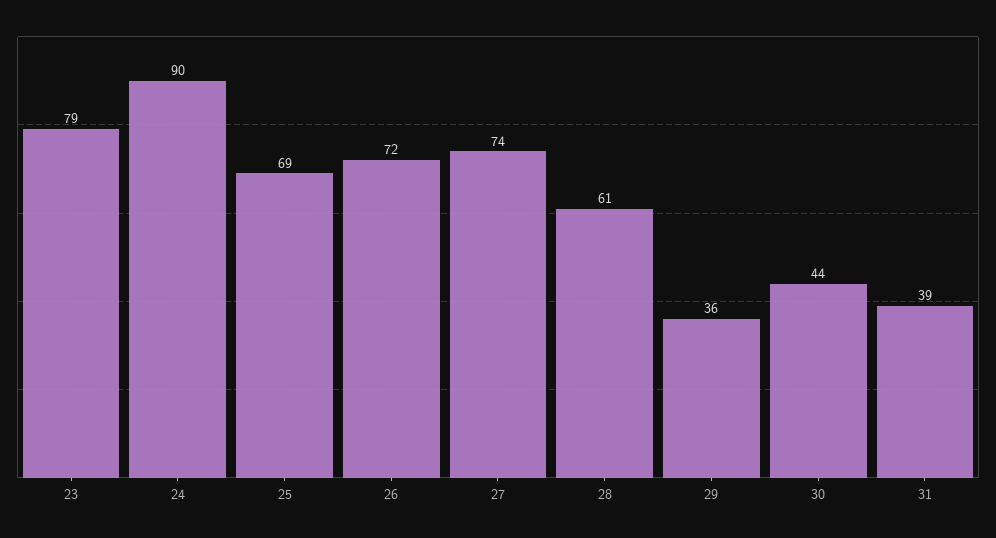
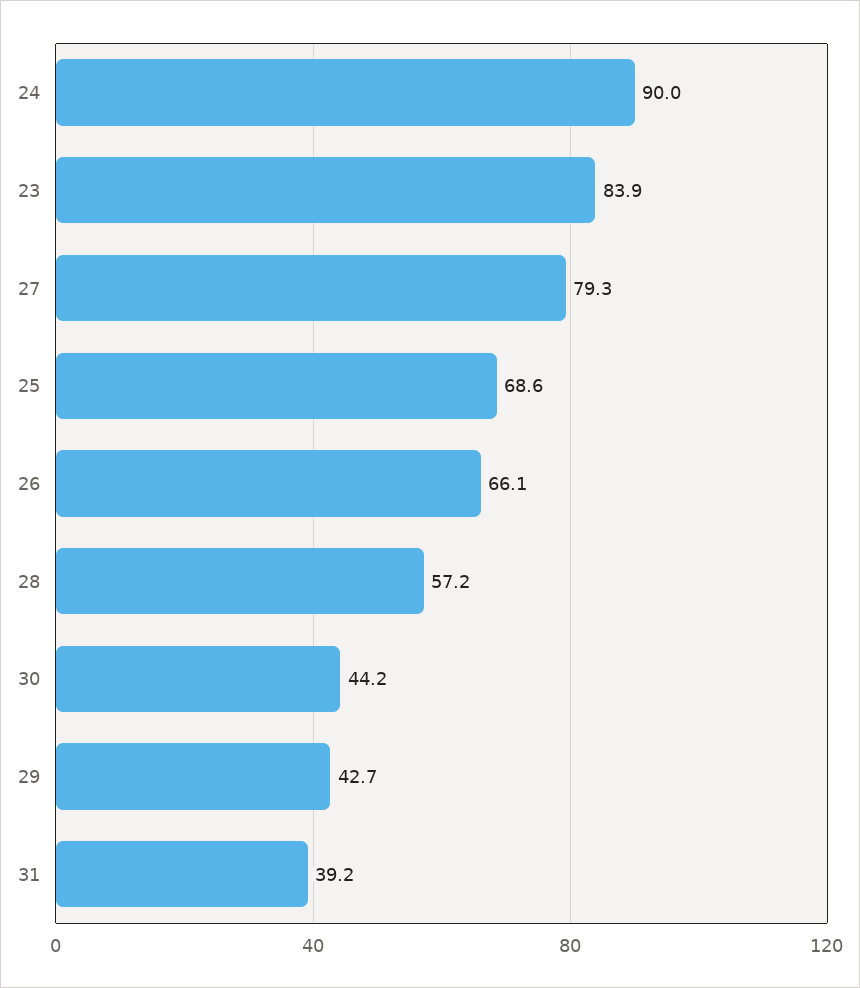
23: 79 -> 83.9
26: 72 -> 66.1
27: 74 -> 79.3
28: 61 -> 57.2
29: 36 -> 42.7

